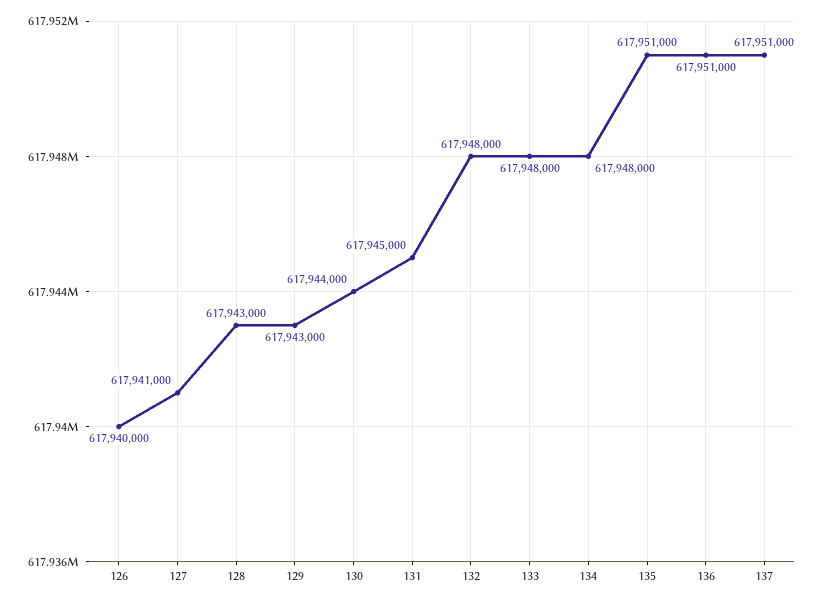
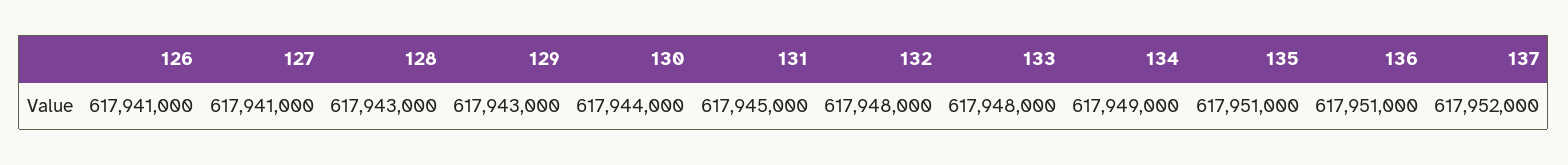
126: 617940000 -> 617941000
134: 617948000 -> 617949000
137: 617951000 -> 617952000

